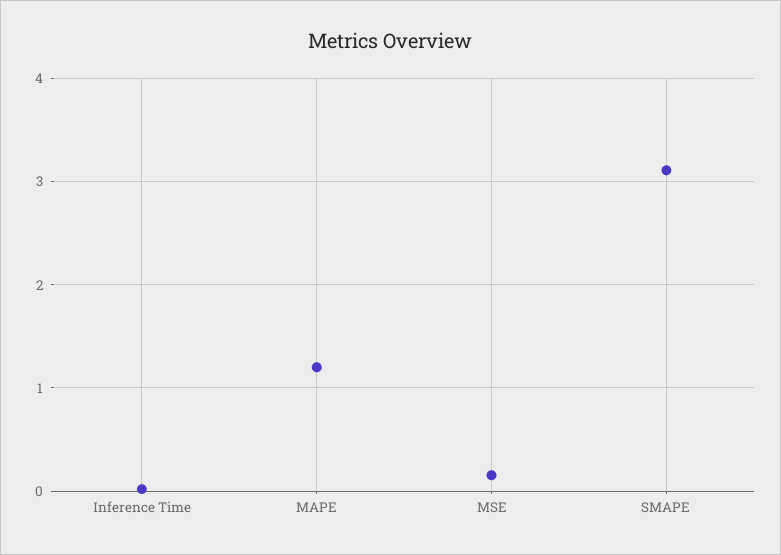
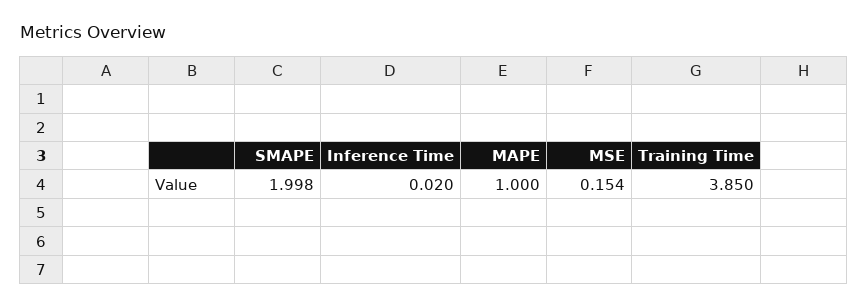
MAPE: 1.2 -> 1
SMAPE: 3.1 -> 1.998
Training Time: none -> 3.85

